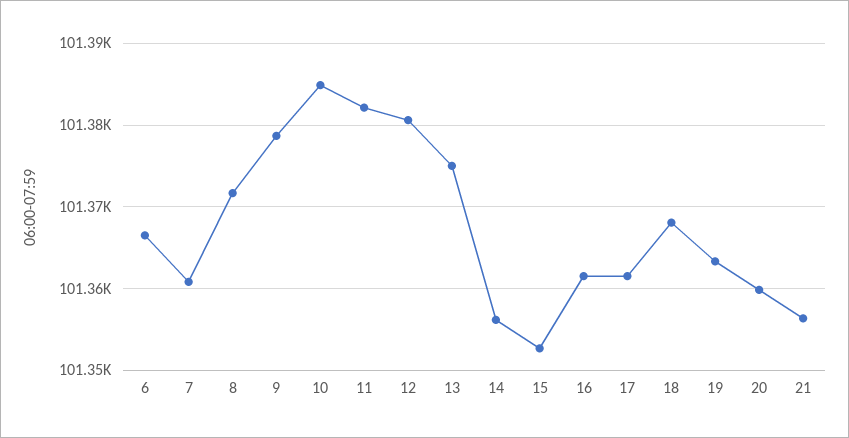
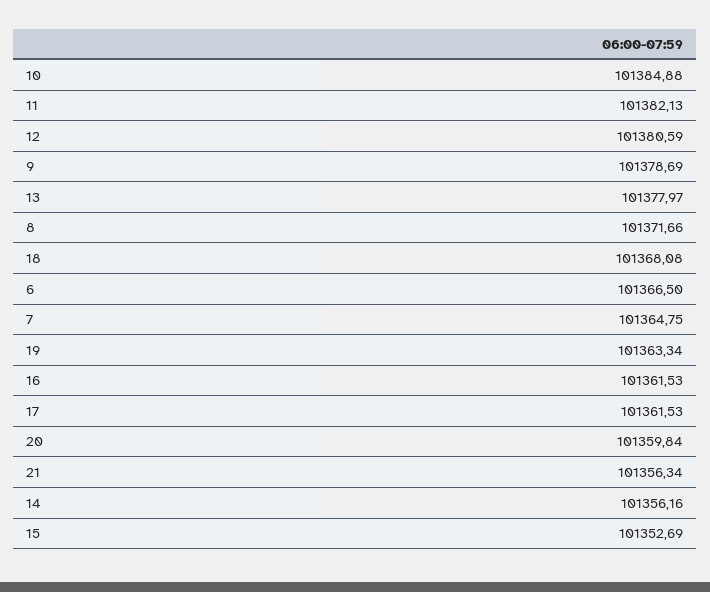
7: 101361 -> 101364.75
13: 101375 -> 101377.97

